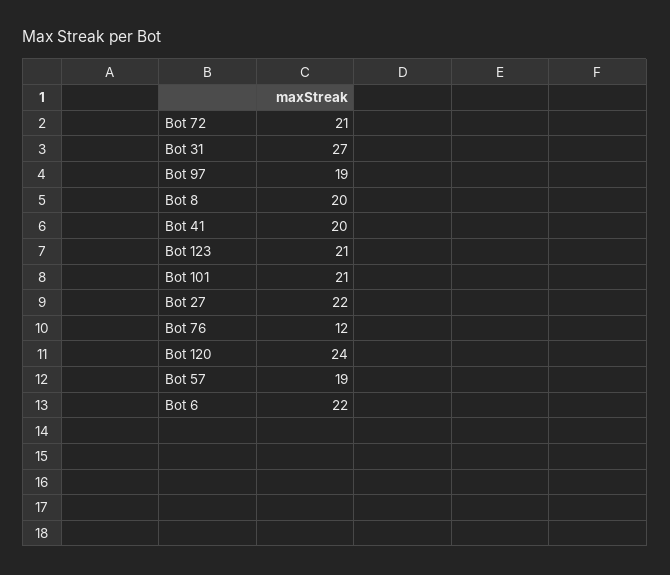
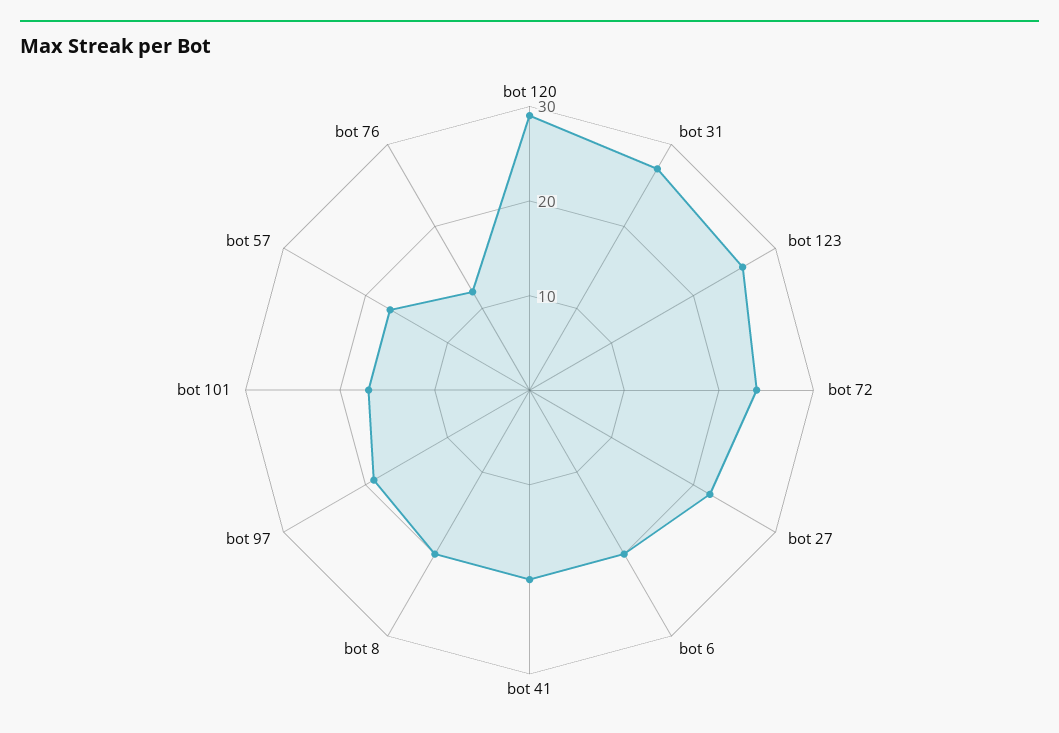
Bot 72: 21 -> 24
Bot 123: 21 -> 26
Bot 101: 21 -> 17
Bot 120: 24 -> 29
Bot 57: 19 -> 17
Bot 6: 22 -> 20

